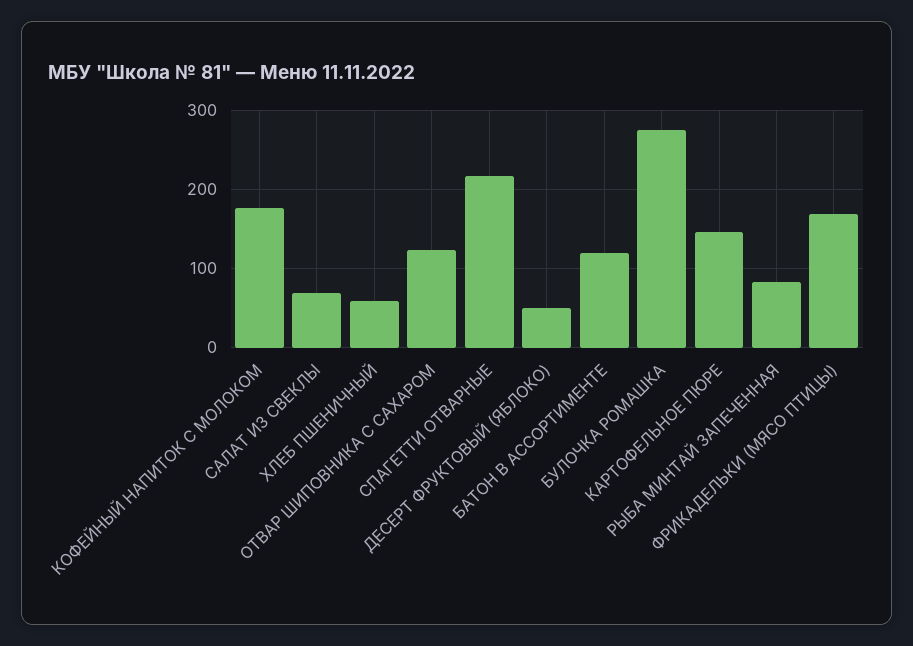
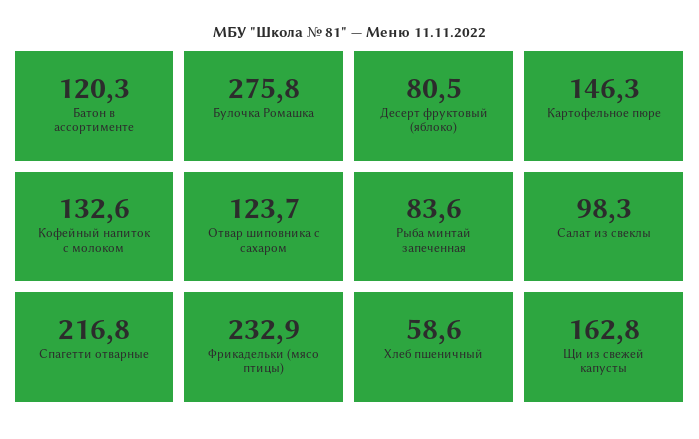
КОФЕЙНЫЙ НАПИТОК С МОЛОКОМ: 180 -> 132.6
САЛАТ ИЗ СВЕКЛЫ: 70 -> 98.3
ДЕСЕРТ ФРУКТОВЫЙ (ЯБЛОКО): 50 -> 80.5
ФРИКАДЕЛЬКИ (МЯСО ПТИЦЫ): 170 -> 232.9
Щи из свежей капусты: none -> 162.8

